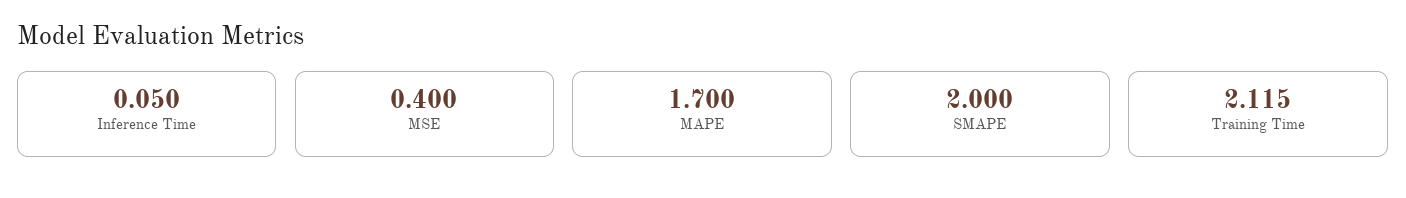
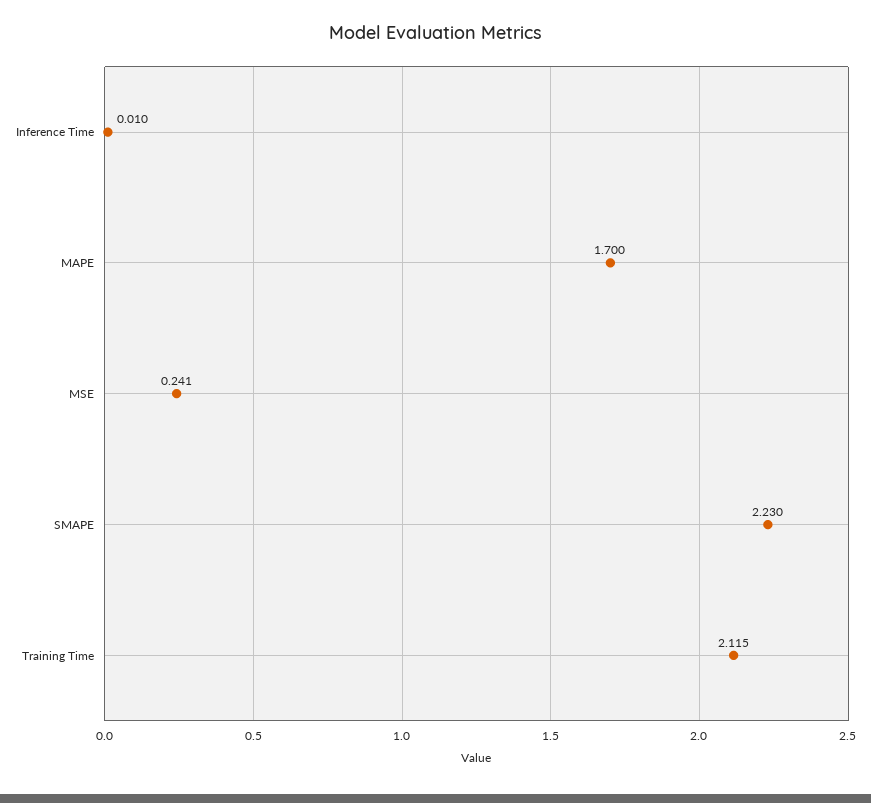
Inference Time: 0.05 -> 0.01
MSE: 0.4 -> 0.241
SMAPE: 2 -> 2.23

